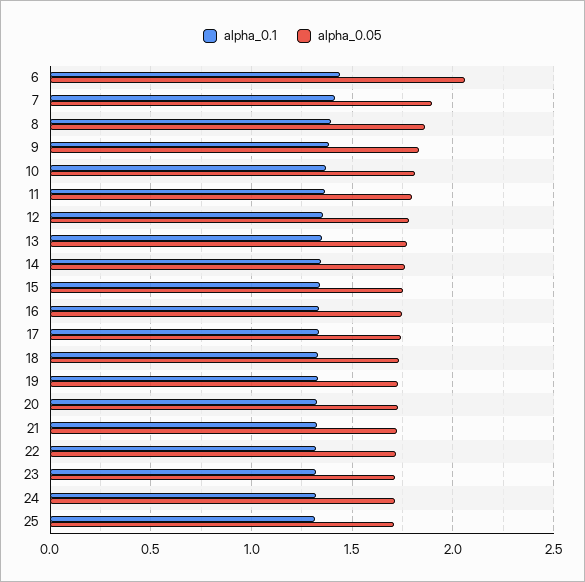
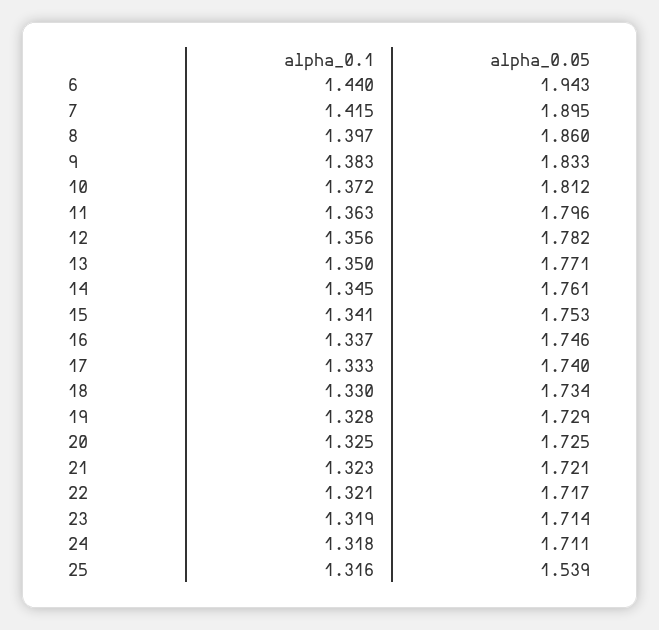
alpha_0.05, 6: 2.05 -> 1.943
alpha_0.05, 25: 1.7 -> 1.539

